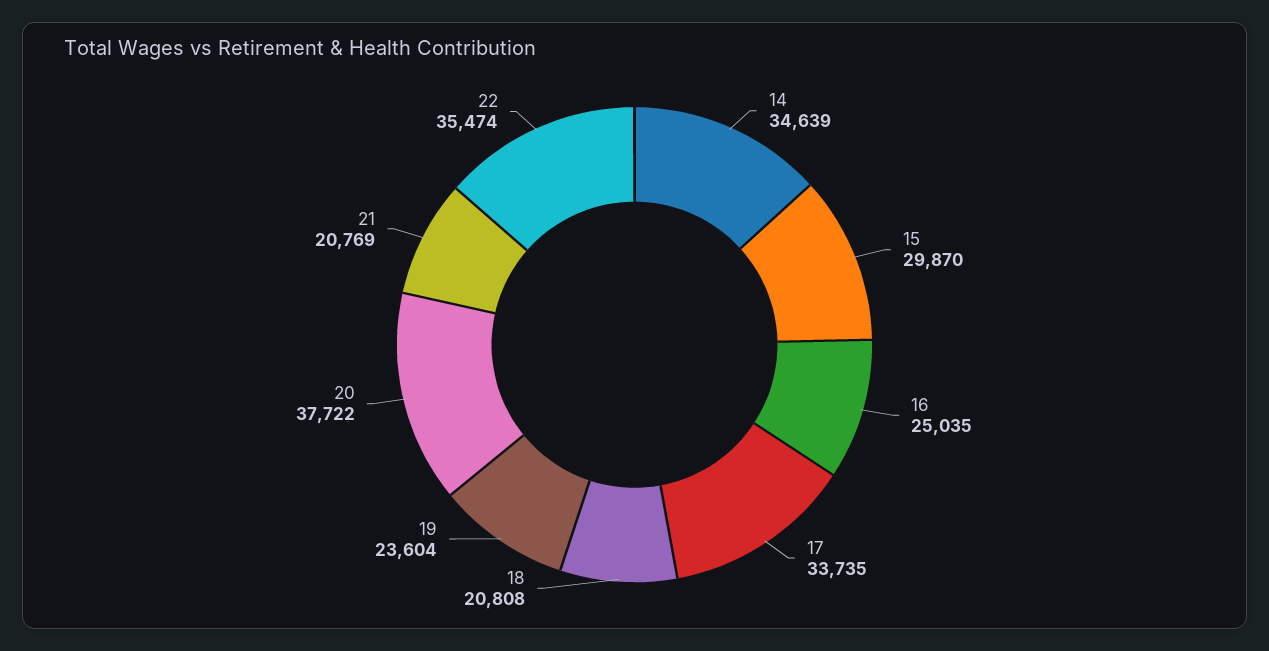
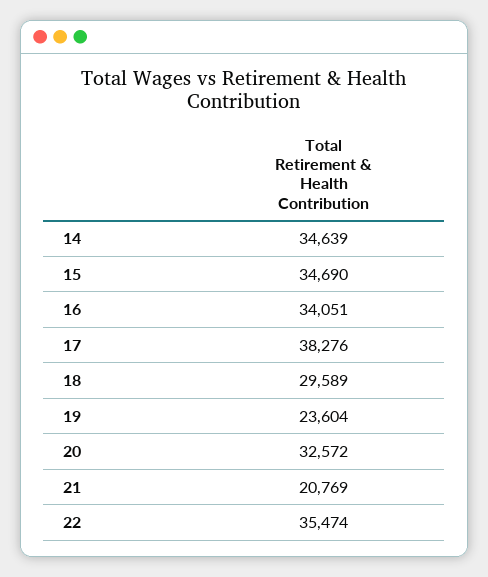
15: 29870 -> 34690
16: 25035 -> 34051
17: 33735 -> 38276
18: 20808 -> 29589
20: 37722 -> 32572

